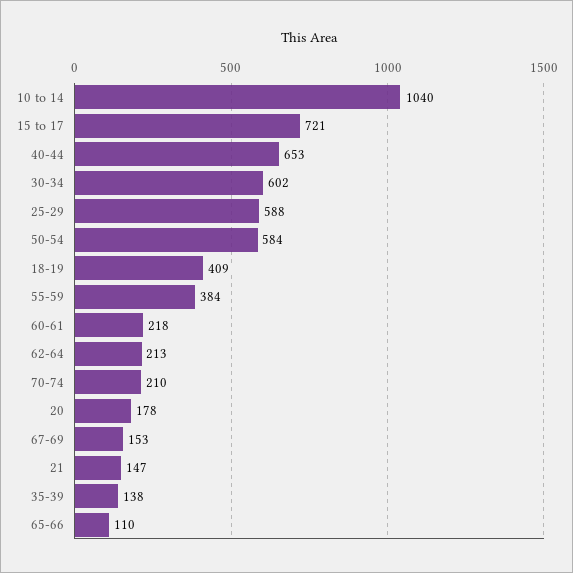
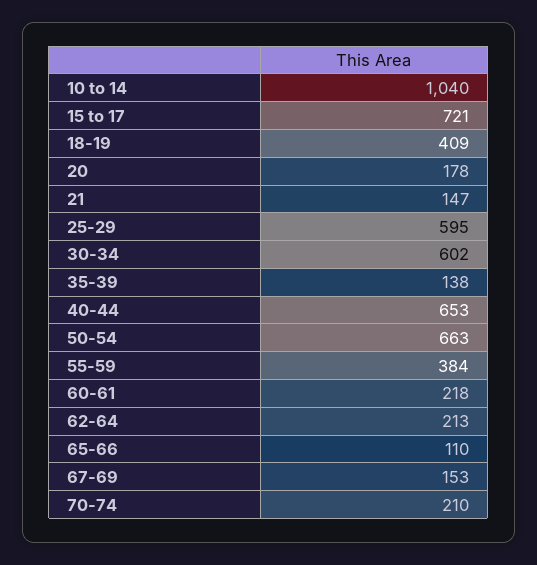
25-29: 588 -> 595
50-54: 584 -> 663

